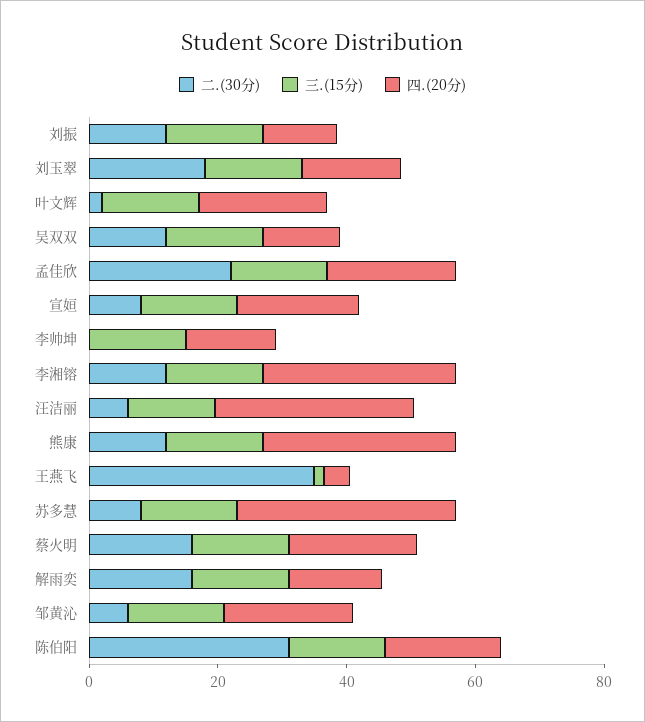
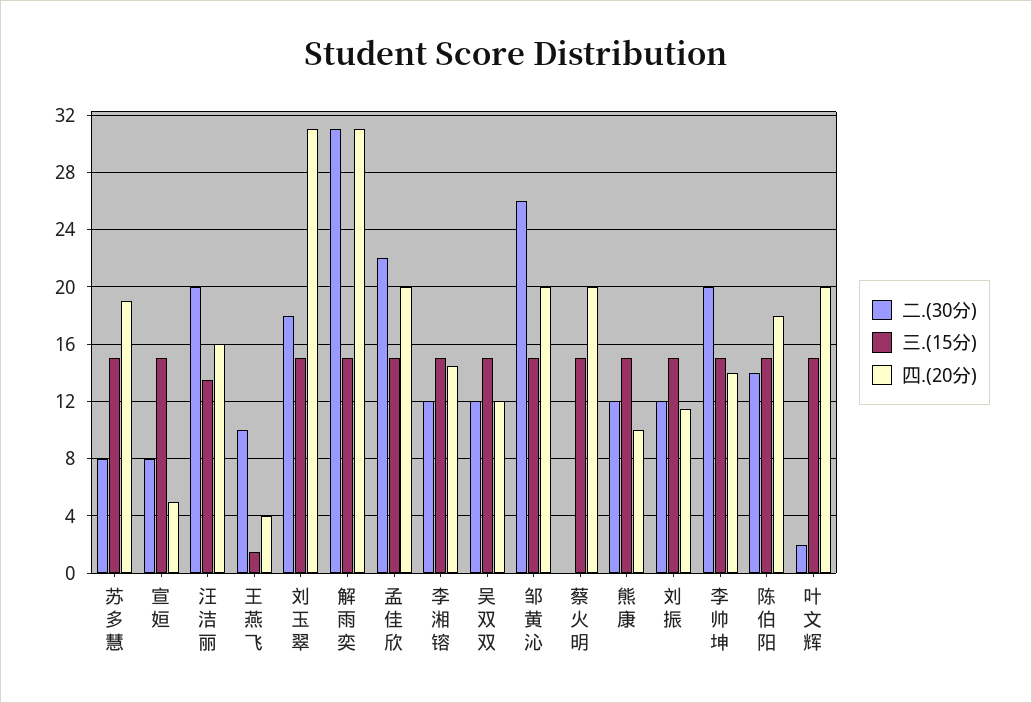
四.(20分), 刘玉翠: 15 -> 31
四.(20分), 宣姮: 20 -> 5
二.(30分), 李帅坤: 0 -> 20
四.(20分), 李湘镕: 30 -> 14.5
二.(30分), 汪洁丽: 5 -> 20
四.(20分), 汪洁丽: 30 -> 16
四.(20分), 熊康: 30 -> 10
二.(30分), 王燕飞: 35 -> 10
四.(20分), 苏多慧: 35 -> 19
二.(30分), 蔡火明: 15 -> 0
二.(30分), 解雨奕: 15 -> 31
四.(20分), 解雨奕: 15 -> 31
二.(30分), 邹黄沁: 5 -> 26
二.(30分), 陈伯阳: 30 -> 14

